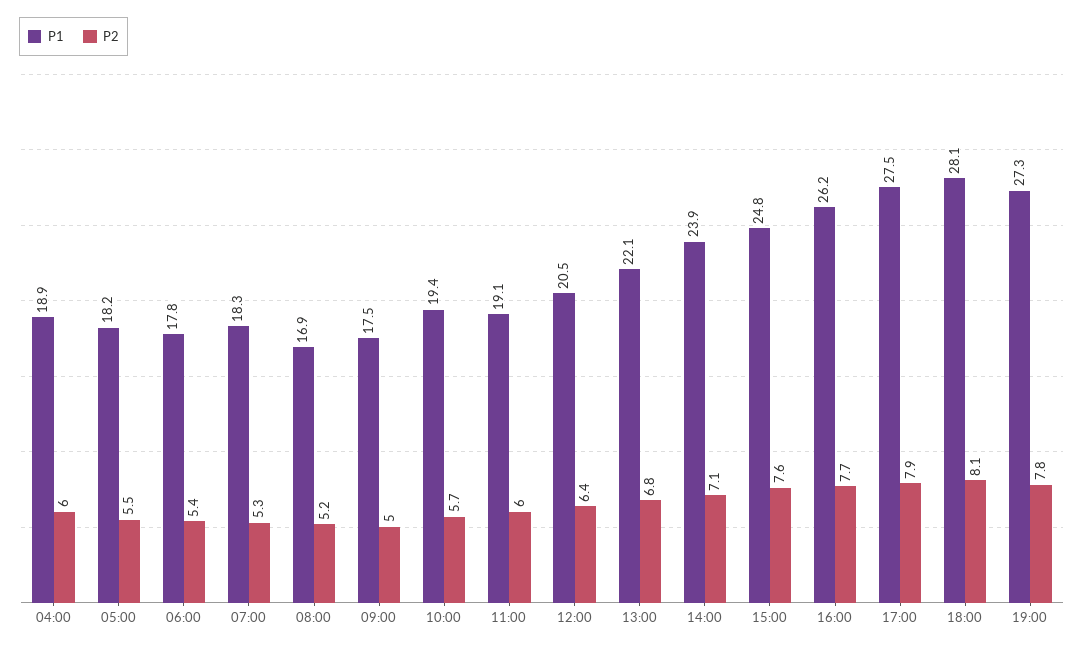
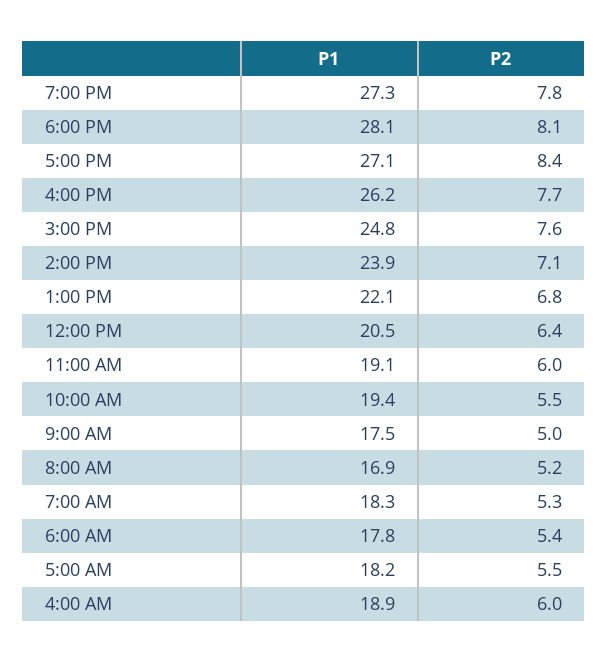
P2, 10:00: 5.7 -> 5.5
P1, 17:00: 27.5 -> 27.1
P2, 17:00: 7.9 -> 8.4

